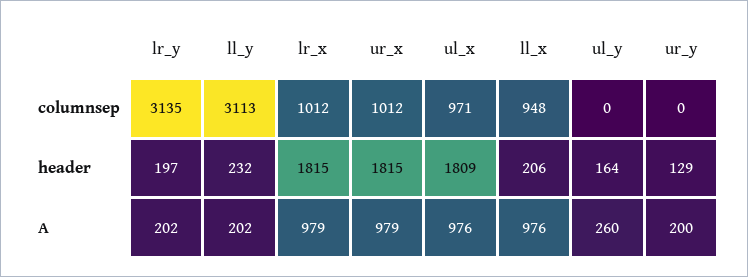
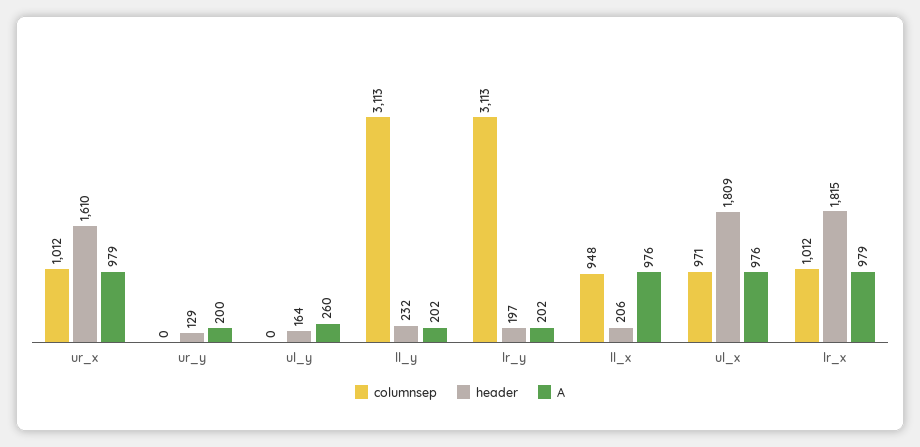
columnsep, lr_y: 3135 -> 3113
header, ur_x: 1815 -> 1610

